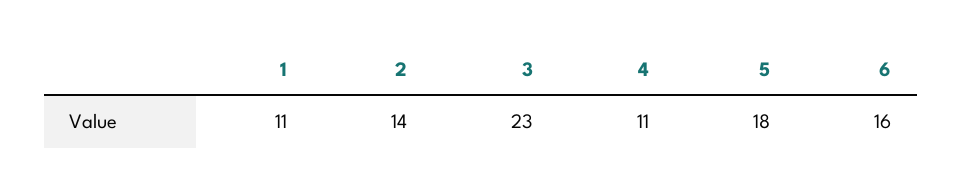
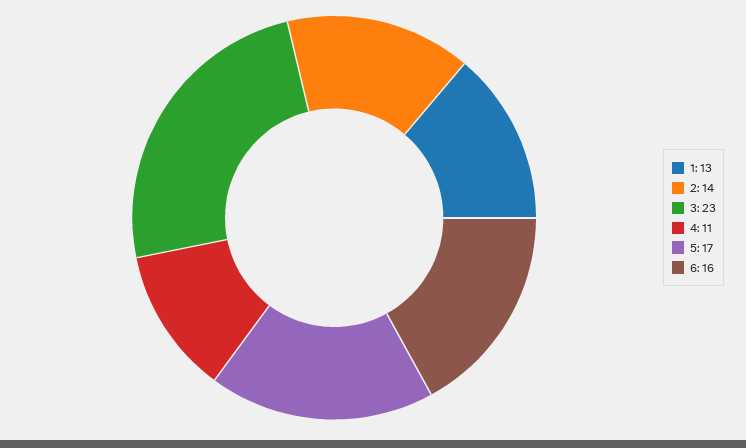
1: 11 -> 13
5: 18 -> 17

